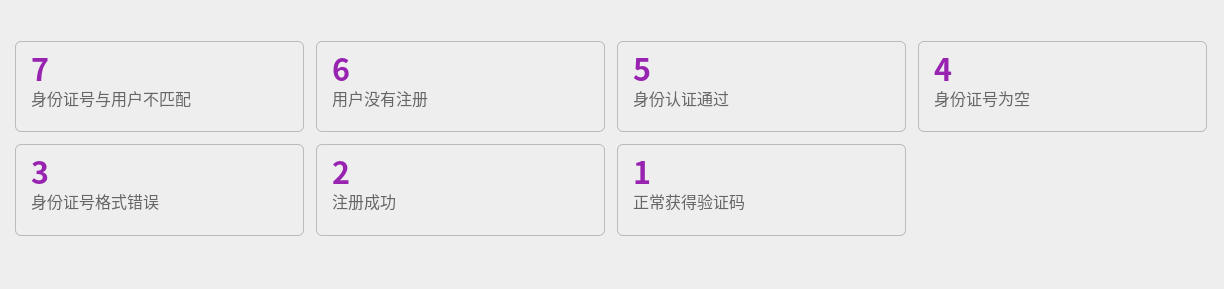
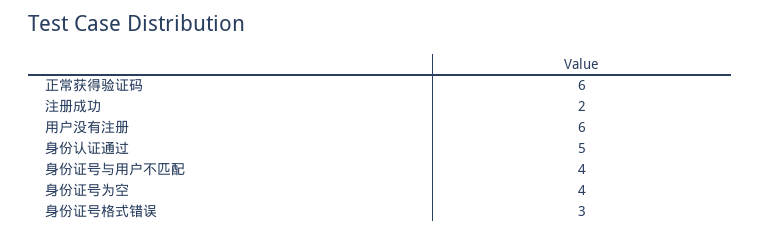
身份证号与用户不匹配: 7 -> 4
正常获得验证码: 1 -> 6

